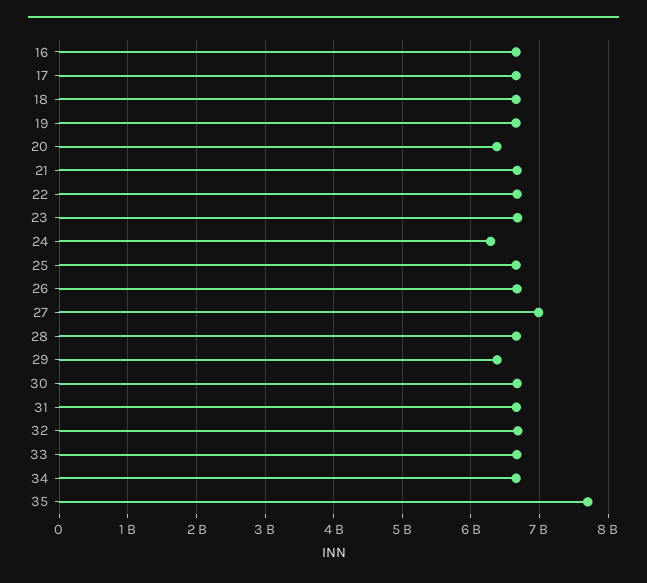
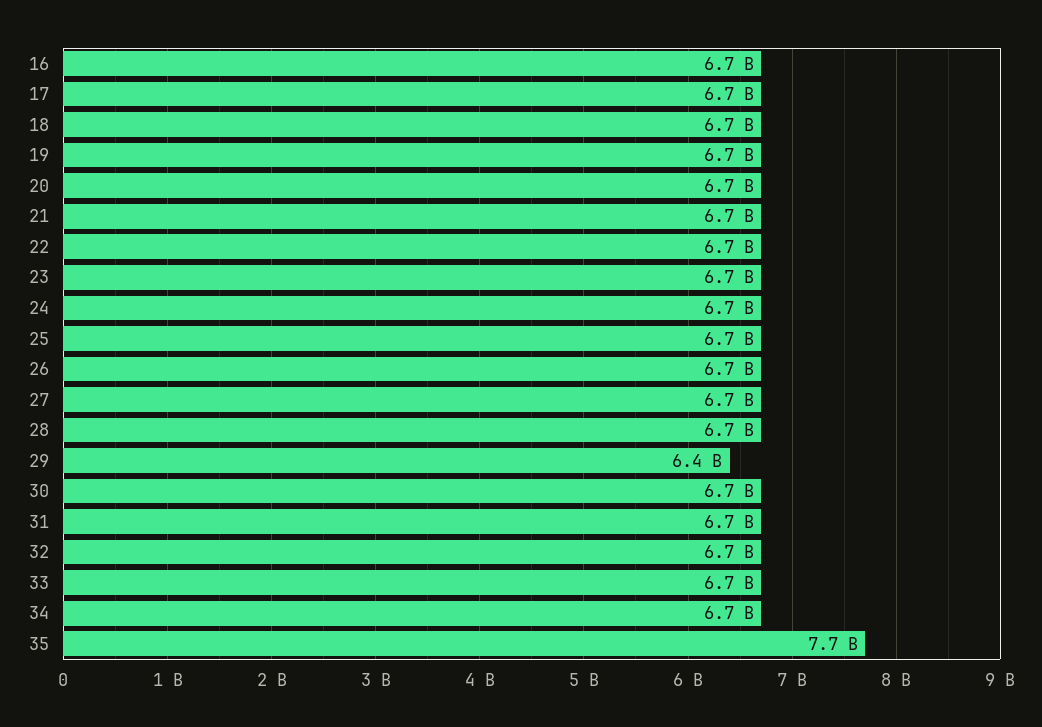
20: 6400000000 -> 6700000000
24: 6300000000 -> 6700000000
27: 7000000000 -> 6700000000

